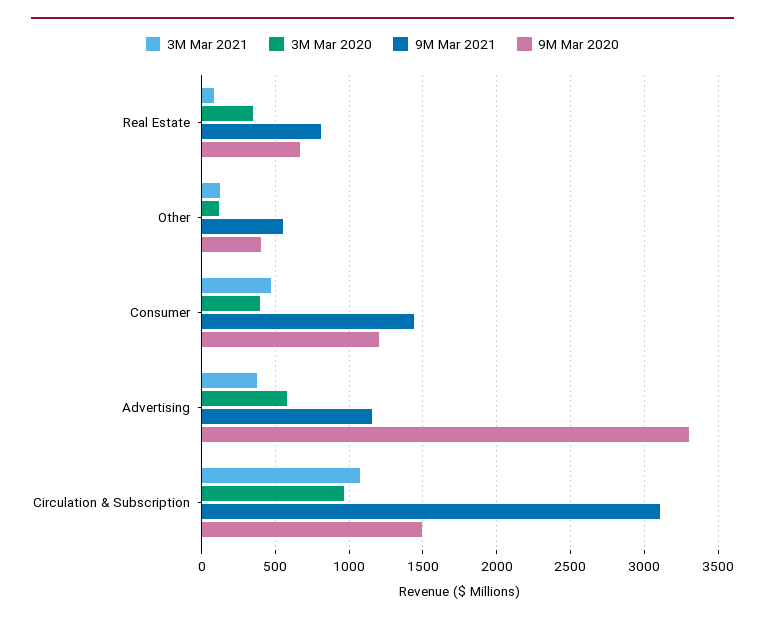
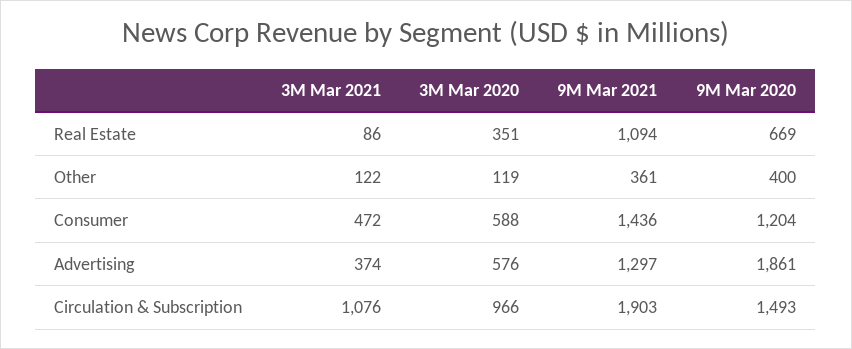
9M Mar 2021, Real Estate: 800 -> 1094
9M Mar 2021, Other: 550 -> 361
3M Mar 2020, Consumer: 400 -> 588
9M Mar 2021, Advertising: 1150 -> 1297
9M Mar 2020, Advertising: 3300 -> 1861
9M Mar 2021, Circulation & Subscription: 3100 -> 1903

